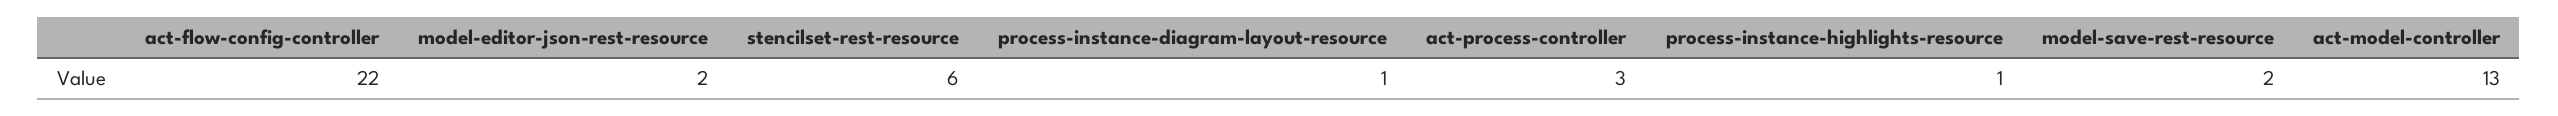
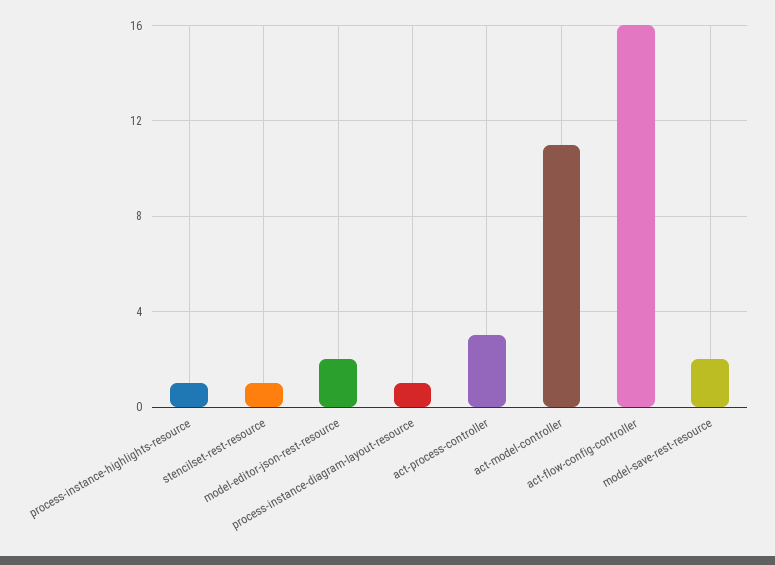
act-flow-config-controller: 22 -> 16
stencilset-rest-resource: 6 -> 1
act-model-controller: 13 -> 11

